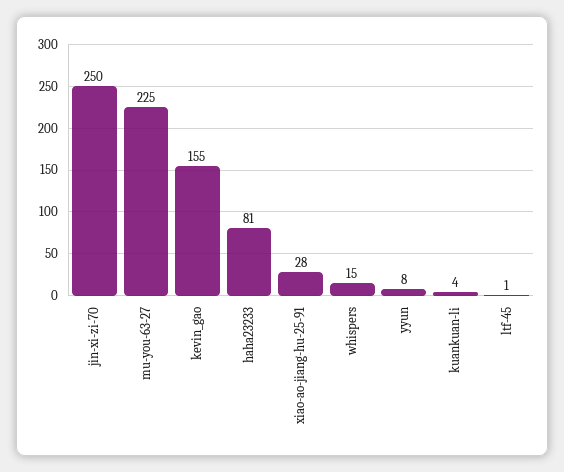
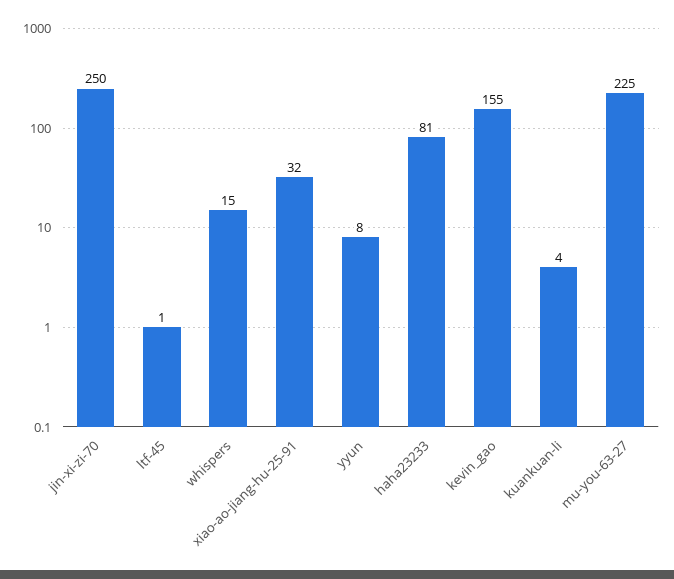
xiao-ao-jiang-hu-25-91: 28 -> 32

